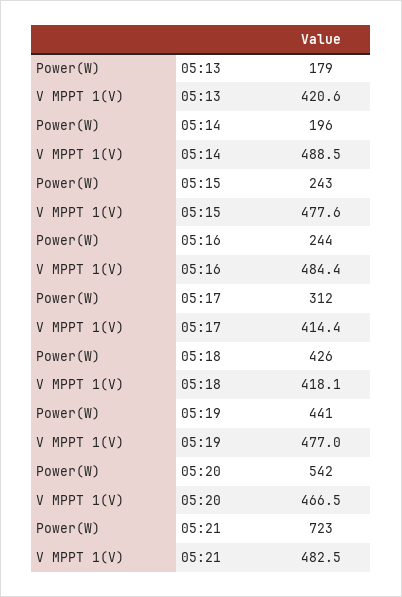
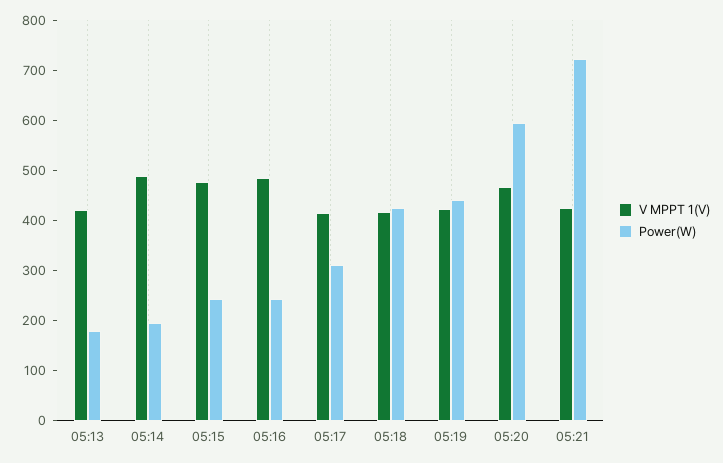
V MPPT 1(V), 05:19: 477 -> 420
Power(W), 05:20: 542 -> 600
V MPPT 1(V), 05:21: 482.5 -> 420

